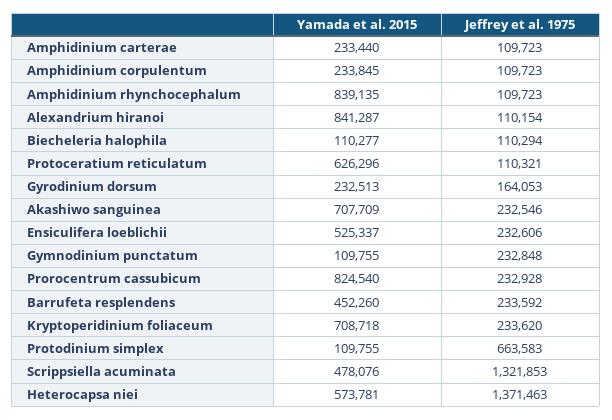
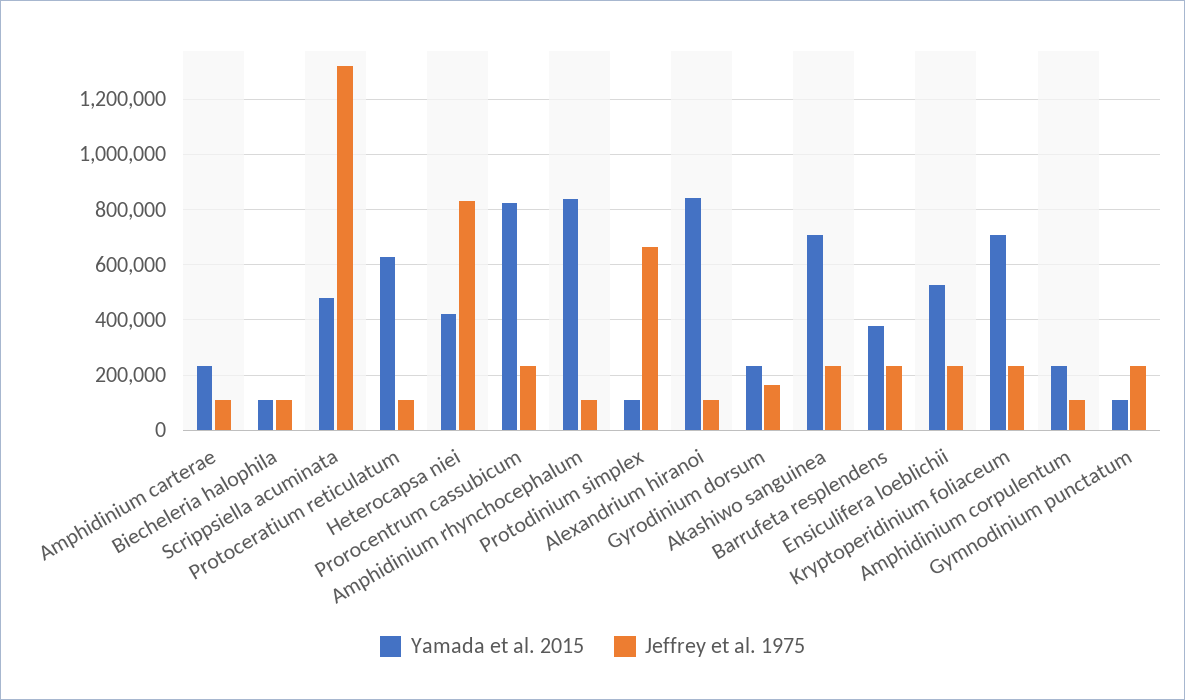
Yamada et al. 2015, Barrufeta resplendens: 452260 -> 375000
Yamada et al. 2015, Heterocapsa niei: 573781 -> 425000
Jeffrey et al. 1975, Heterocapsa niei: 1371463 -> 825000

